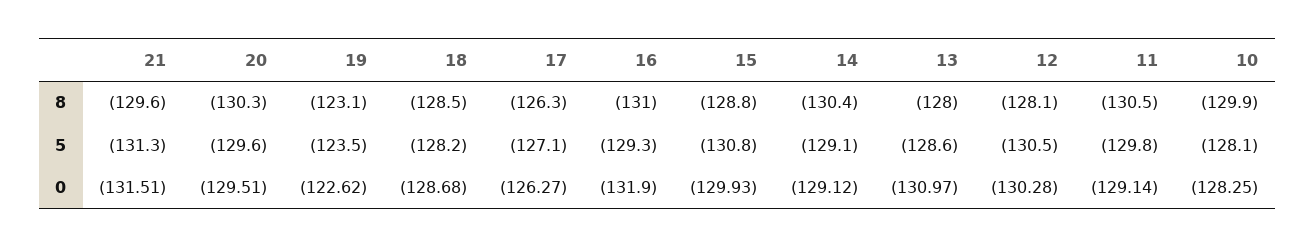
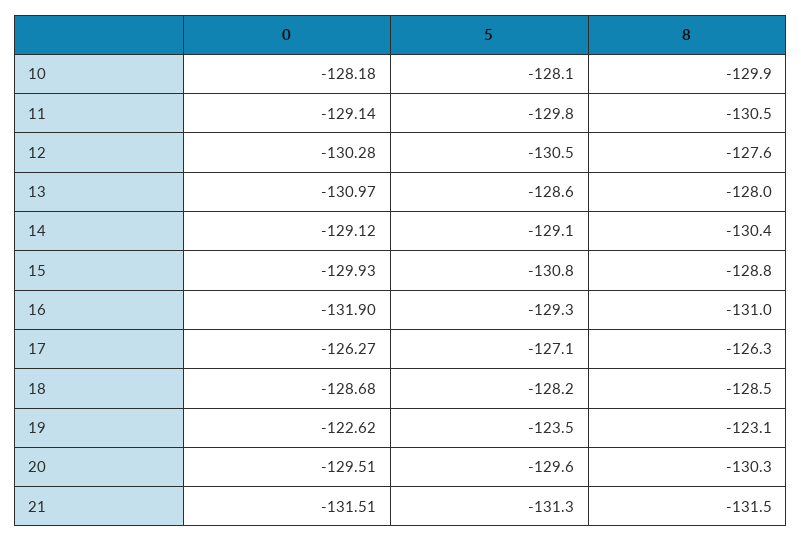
21, 8: -129.6 -> -131.5
12, 8: -128.1 -> -127.6
10, 0: -128.25 -> -128.18

